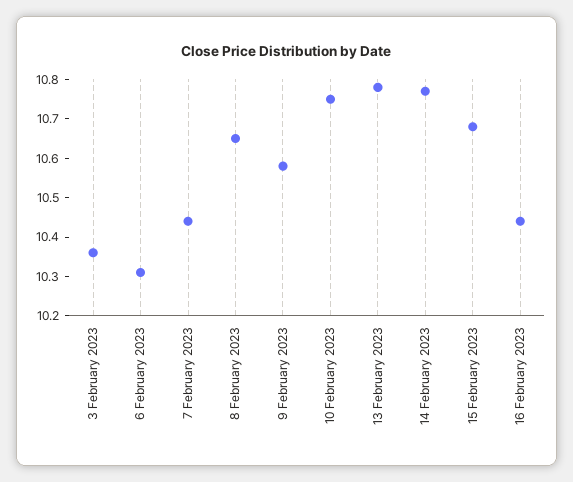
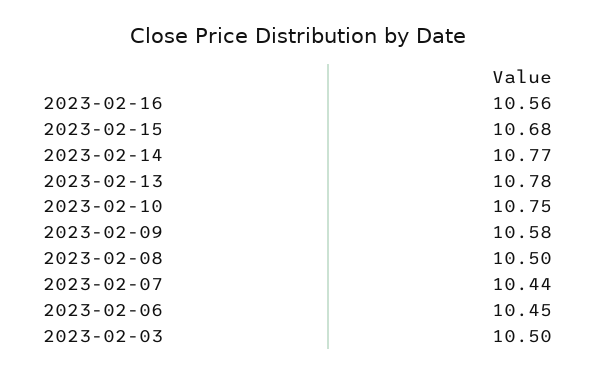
3 February 2023: 10.35 -> 10.5
6 February 2023: 10.3 -> 10.45
8 February 2023: 10.65 -> 10.5
16 February 2023: 10.45 -> 10.56

